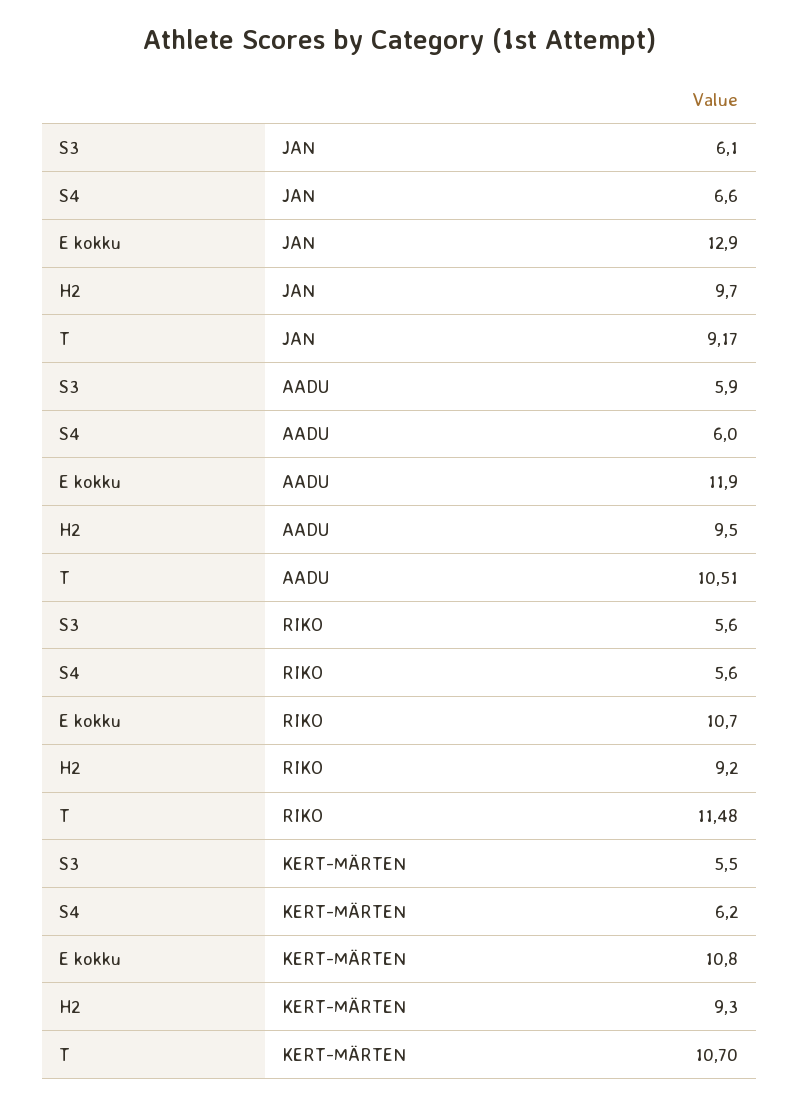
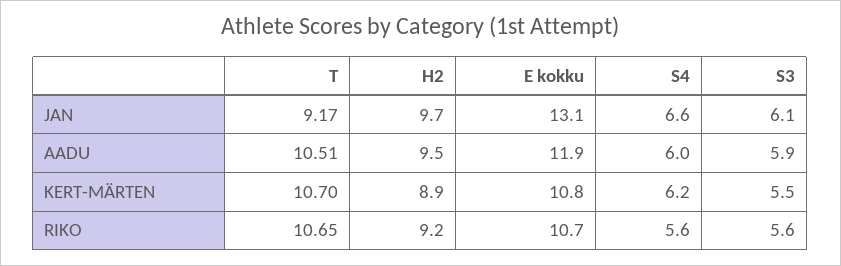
E kokku, JAN: 12.9 -> 13.1
T, RIKO: 11.48 -> 10.65
H2, KERT-MÄRTEN: 9.3 -> 8.9

